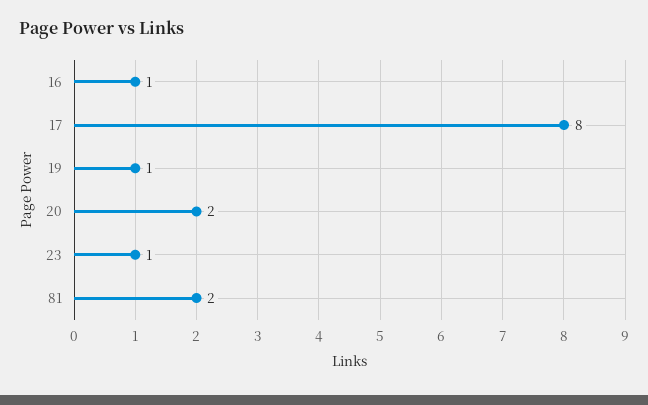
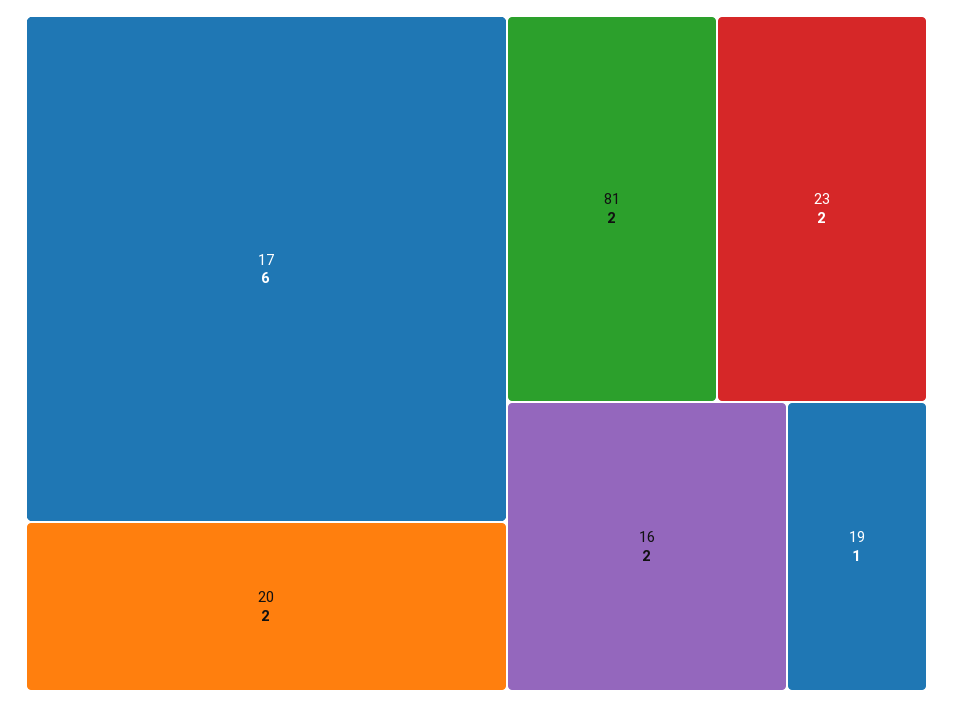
16: 1 -> 2
17: 8 -> 6
23: 1 -> 2

